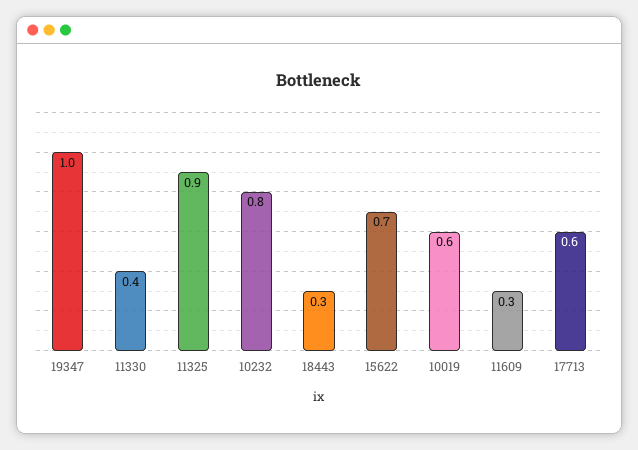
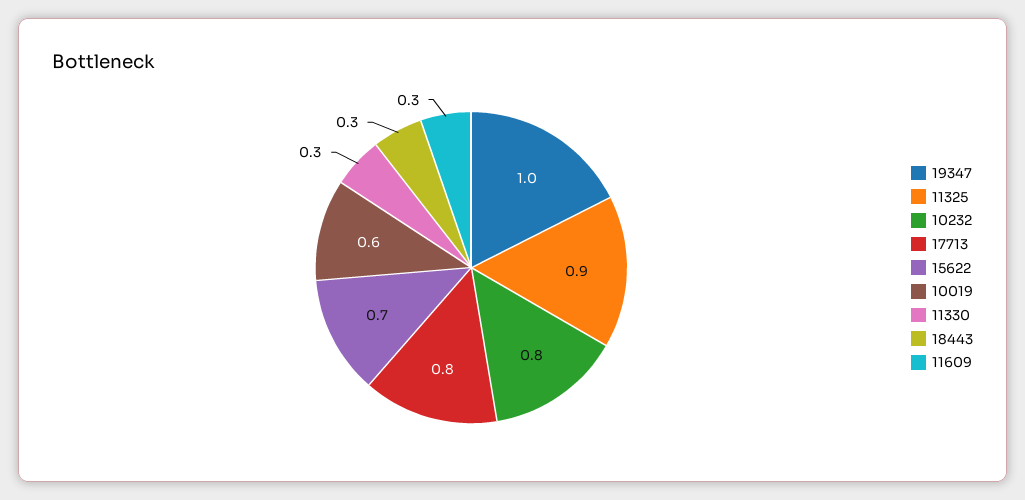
11330: 0.4 -> 0.3
17713: 0.6 -> 0.8

